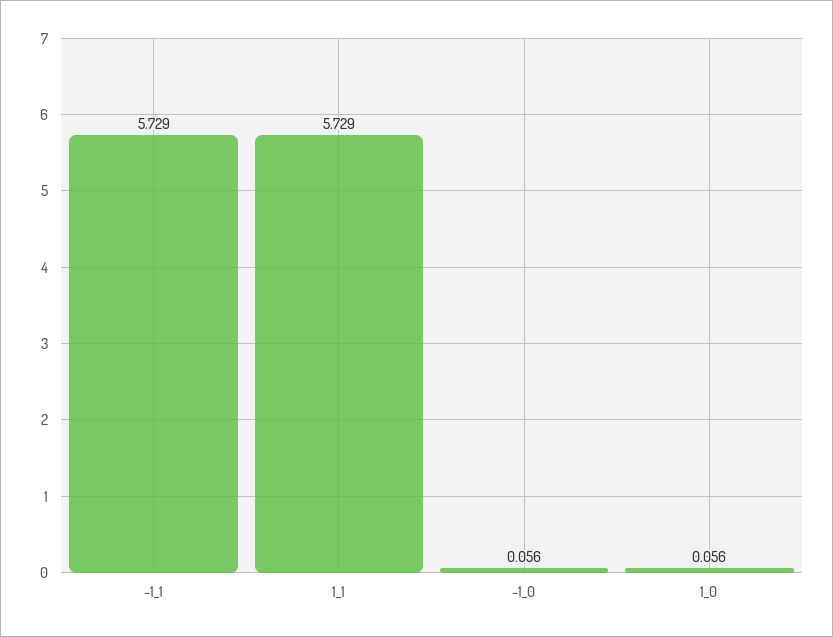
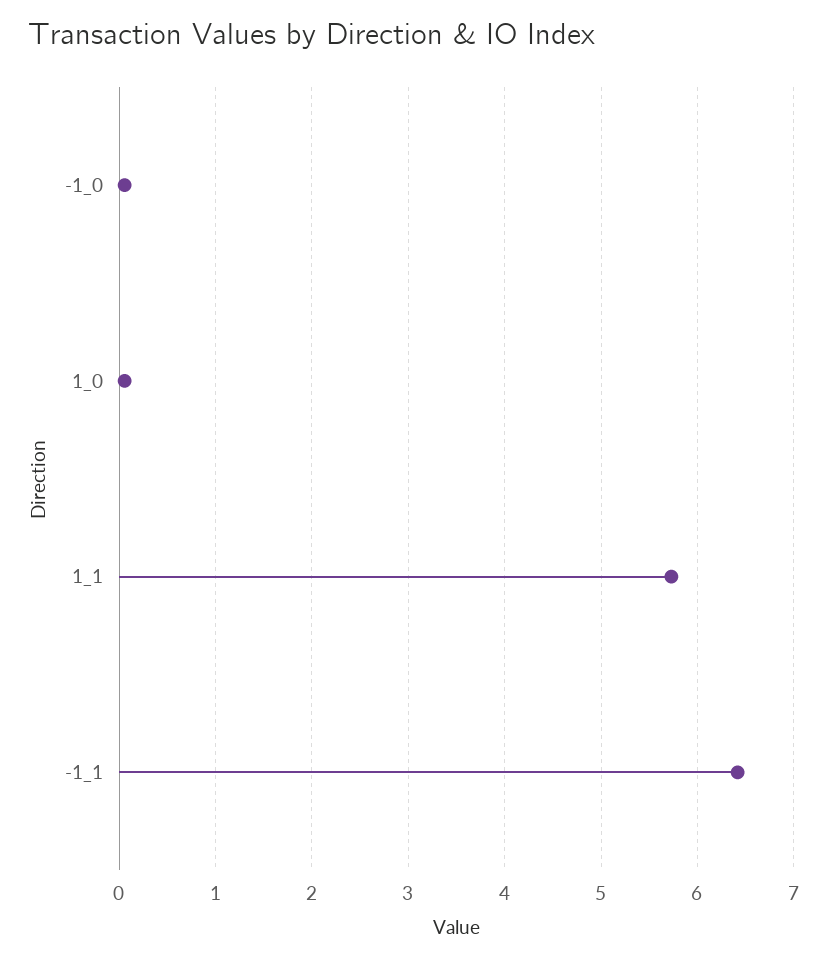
-1_1: 5.729 -> 6.4

